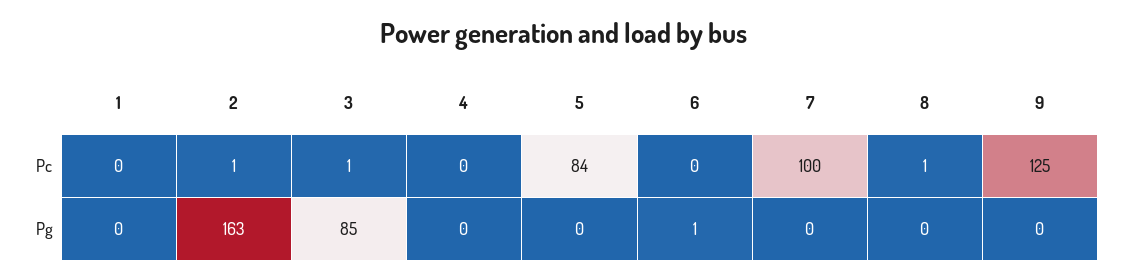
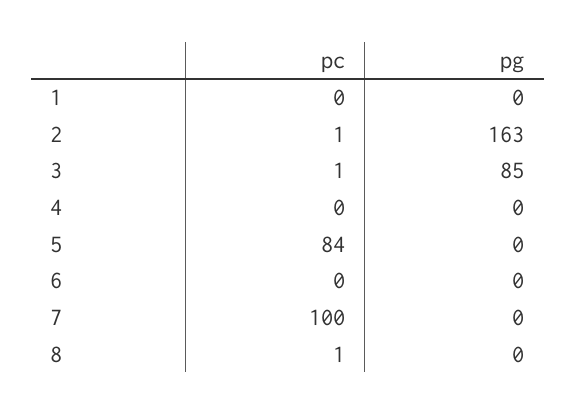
9, Pc: 125 -> none
6, Pg: 1 -> 0
9, Pg: 0 -> none

